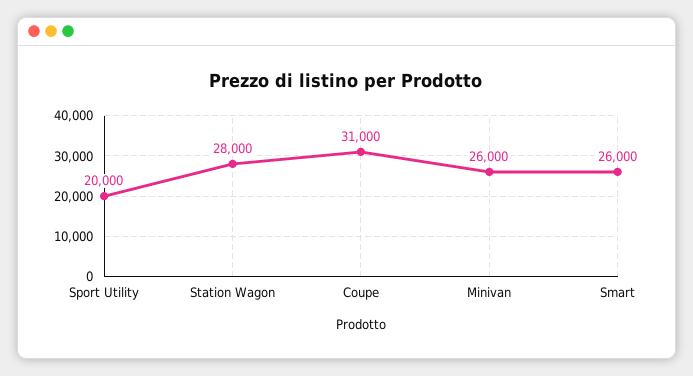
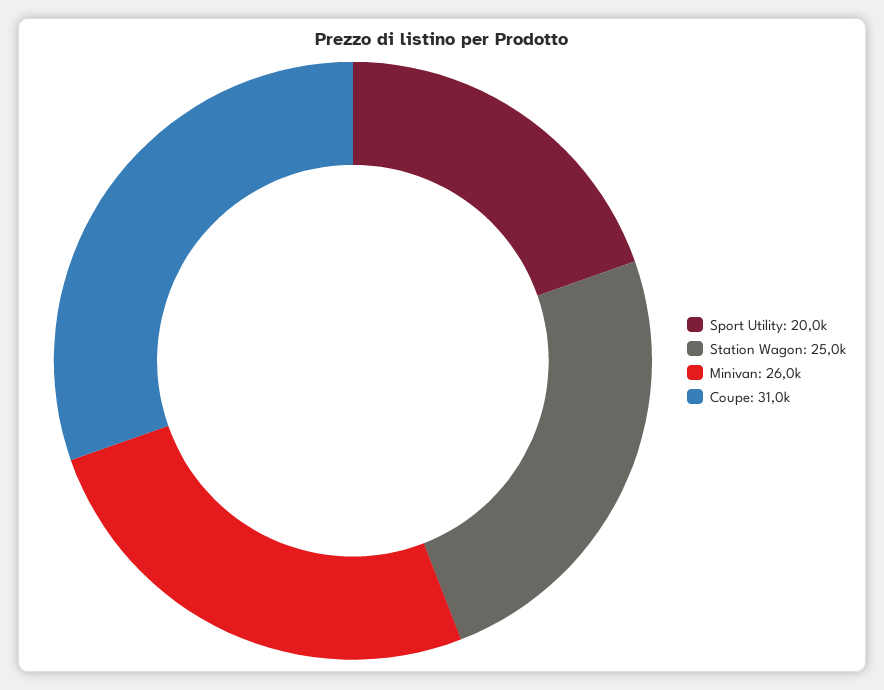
Station Wagon: 28000 -> 25000
Smart: 26000 -> none

